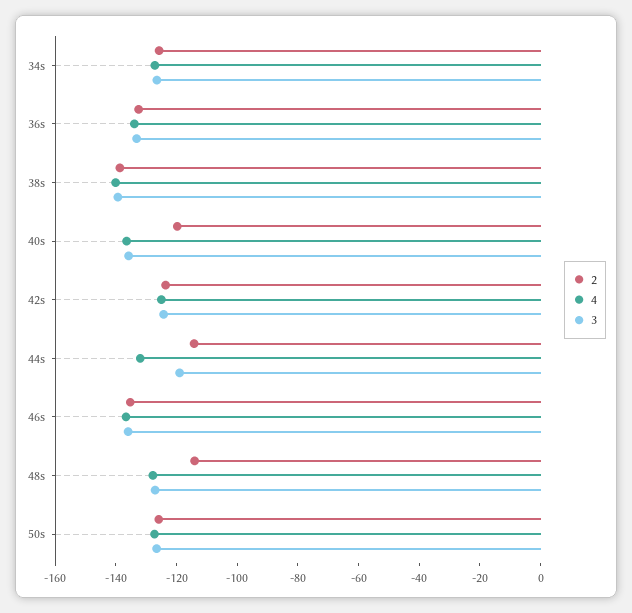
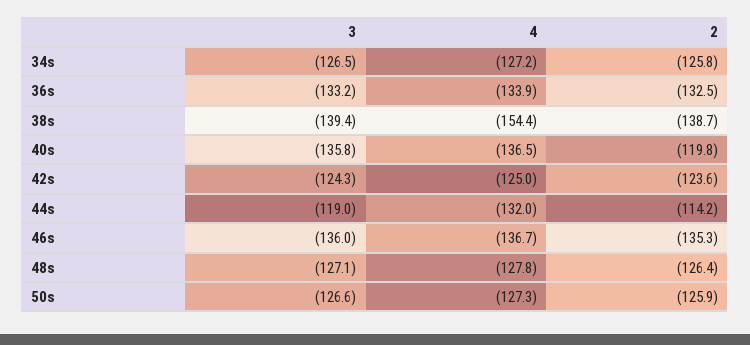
4, 38s: -140 -> -154.4
2, 48s: -115 -> -126.4

